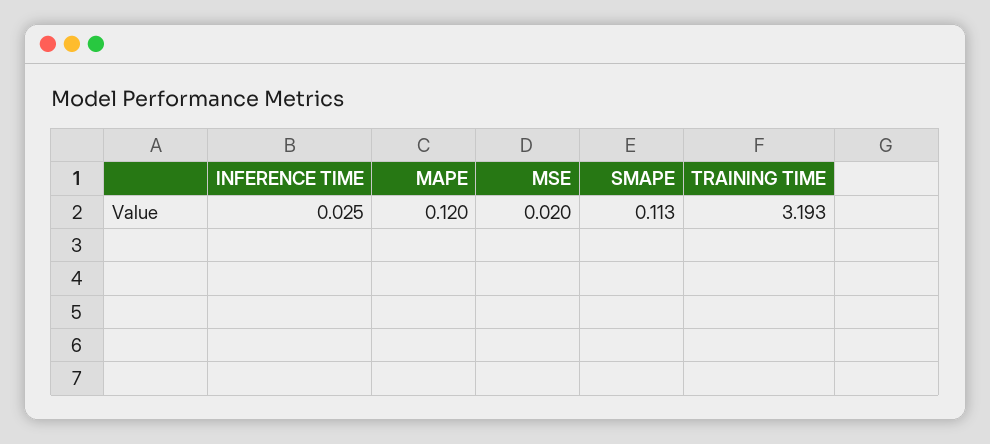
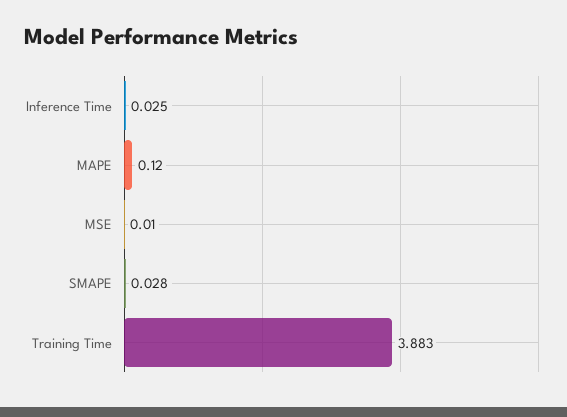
MSE: 0.02 -> 0.01
SMAPE: 0.113 -> 0.028
TRAINING TIME: 3.193 -> 3.883

